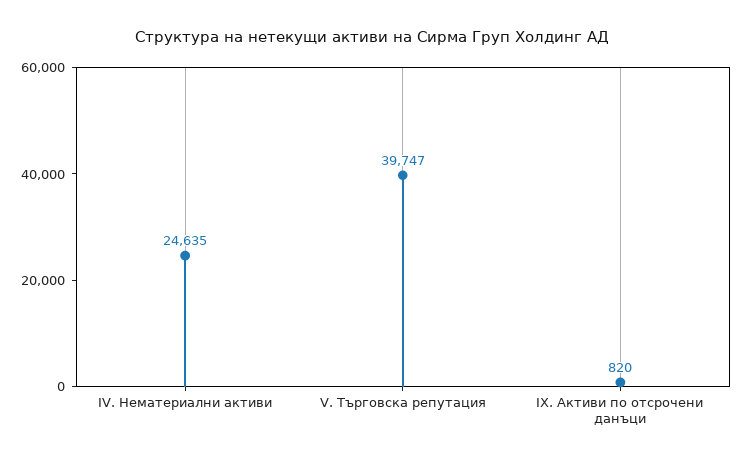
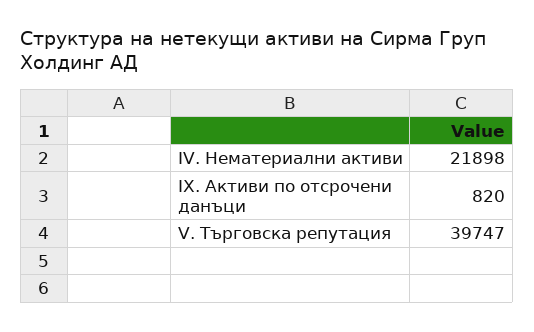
IV. Нематериални активи: 24635 -> 21898

